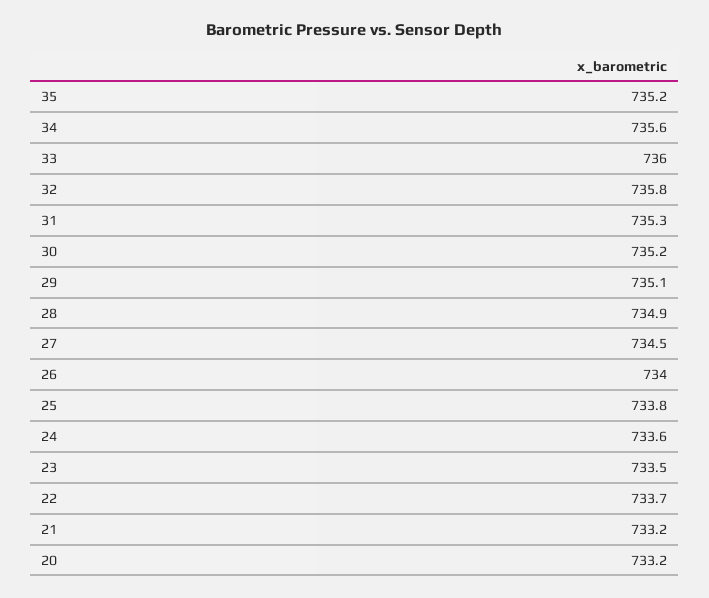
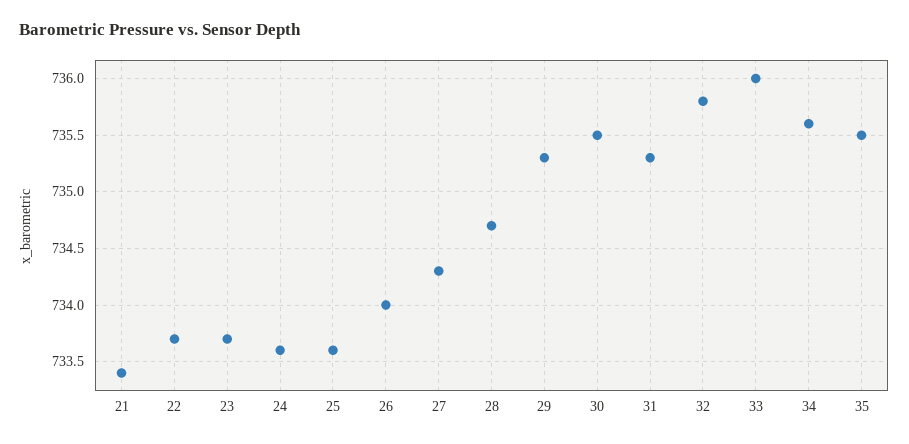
35: 735.2 -> 735.5
30: 735.2 -> 735.5
29: 735.1 -> 735.3
28: 734.9 -> 734.7
27: 734.5 -> 734.3
25: 733.8 -> 733.6
23: 733.5 -> 733.7
21: 733.2 -> 733.4
20: 733.2 -> none

